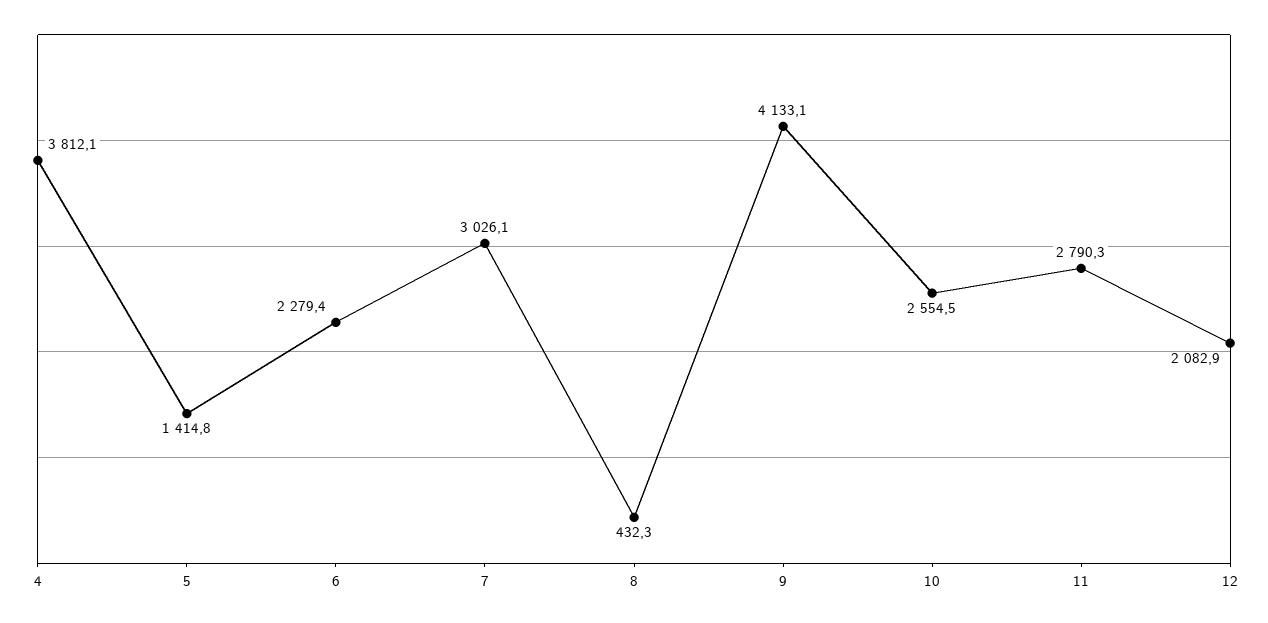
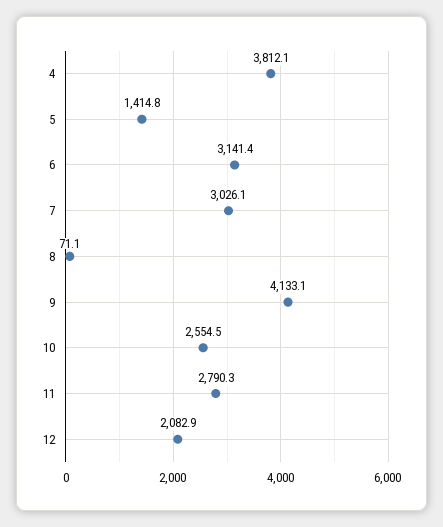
6: 2279.4 -> 3141.4
8: 432.3 -> 71.1

